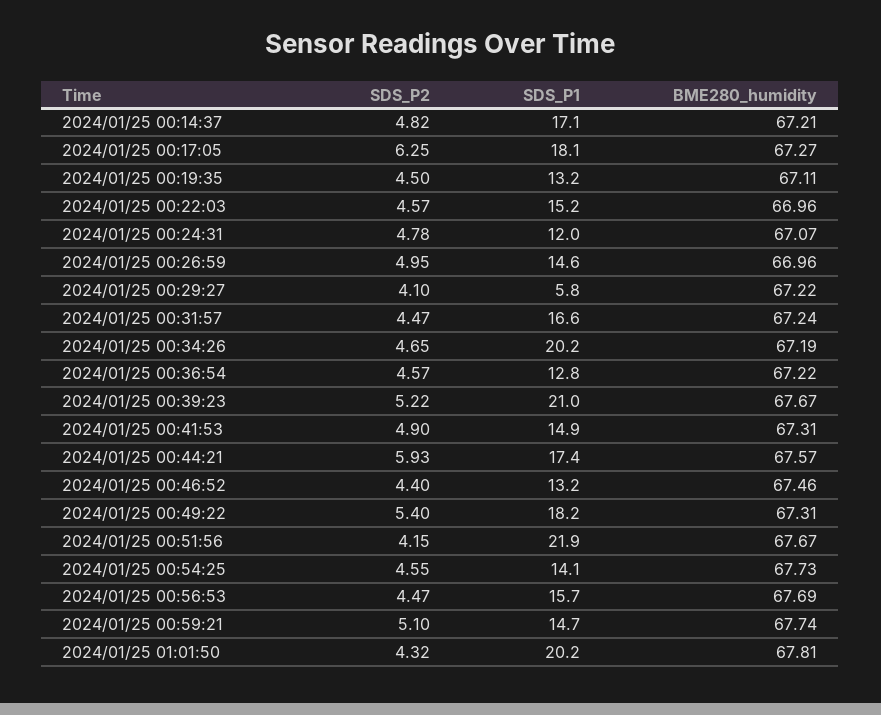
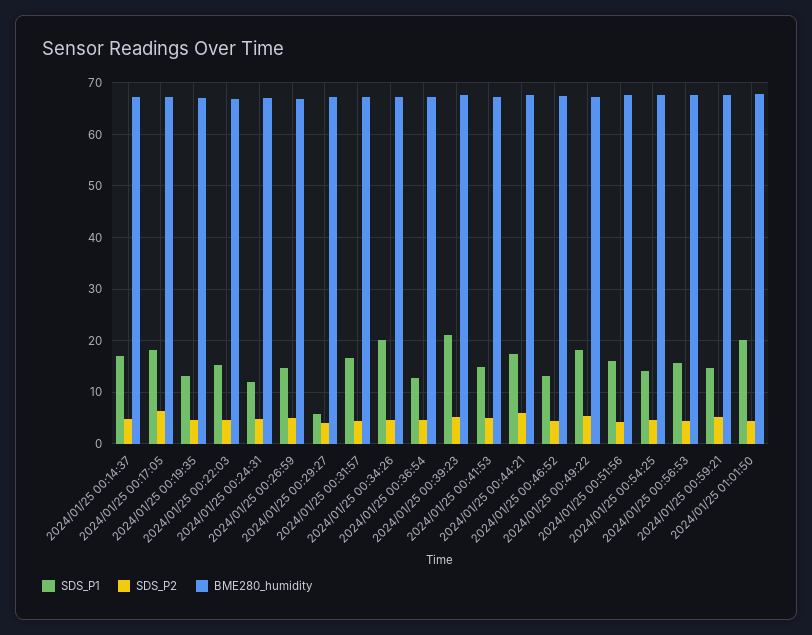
SDS_P1, 2024/01/25 00:51:56: 21.9 -> 16

